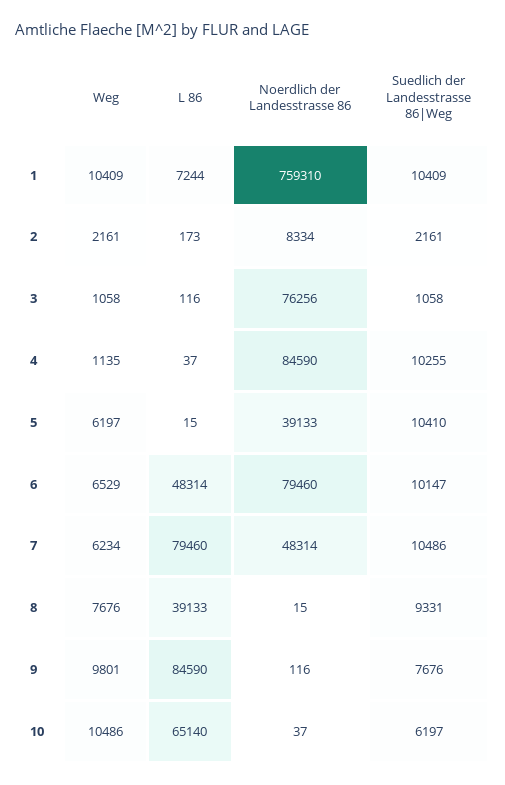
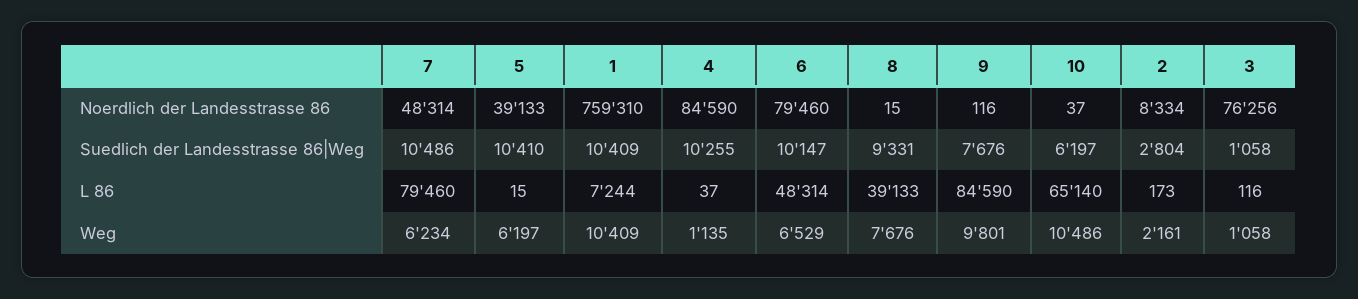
Suedlich der Landesstrasse 86|Weg, 2: 2161 -> 2804

